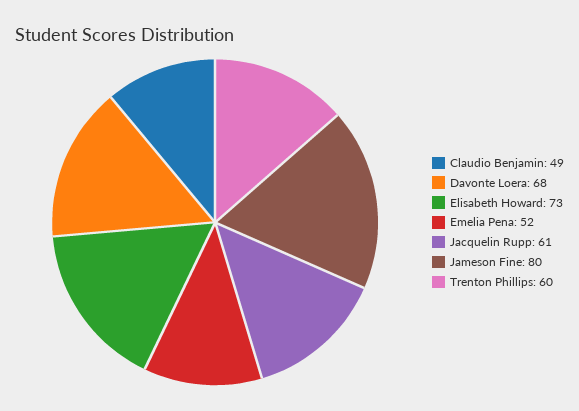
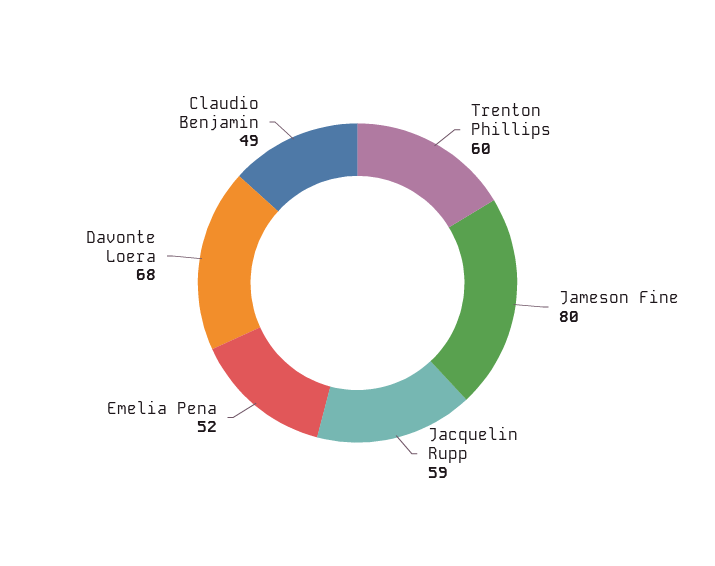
Elisabeth Howard: 73 -> none
Jacquelin Rupp: 61 -> 59

